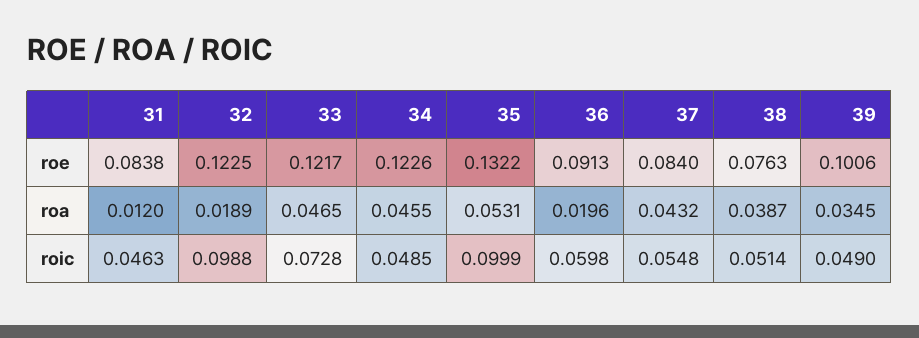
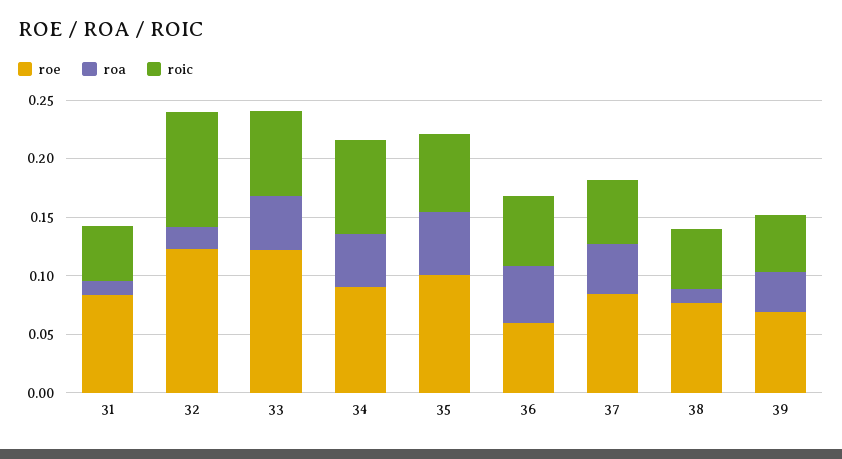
roe, 34: 0.1226 -> 0.09
roe, 35: 0.1322 -> 0.1
roe, 36: 0.0913 -> 0.06
roe, 39: 0.1006 -> 0.07
roa, 36: 0.0196 -> 0.05
roa, 38: 0.0387 -> 0.01
roic, 34: 0.0485 -> 0.08
roic, 35: 0.0999 -> 0.07

